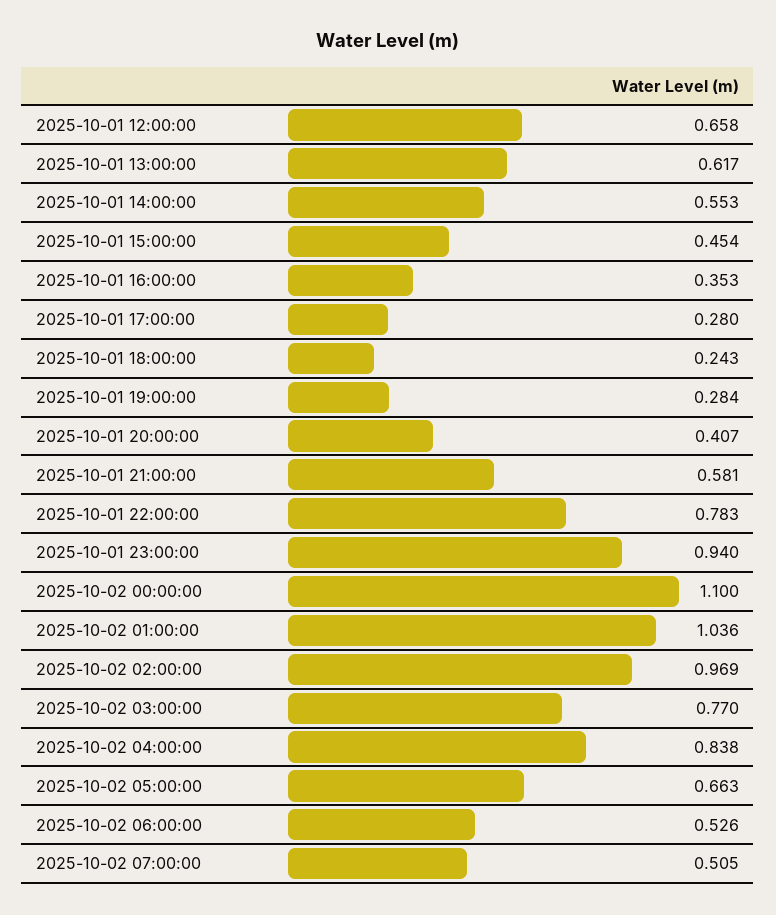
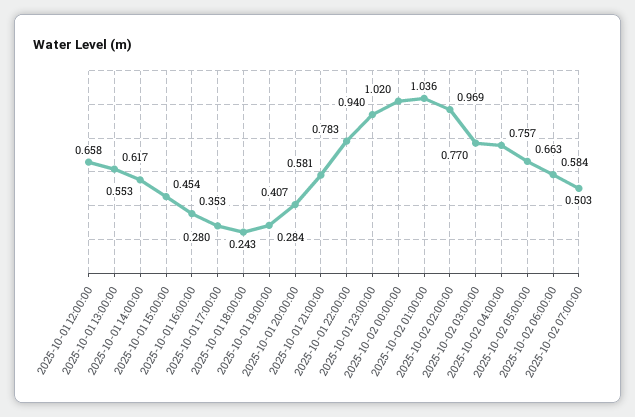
2025-10-02 00:00:00: 1.1 -> 1.02
2025-10-02 04:00:00: 0.838 -> 0.757
2025-10-02 06:00:00: 0.526 -> 0.584
2025-10-02 07:00:00: 0.505 -> 0.503

